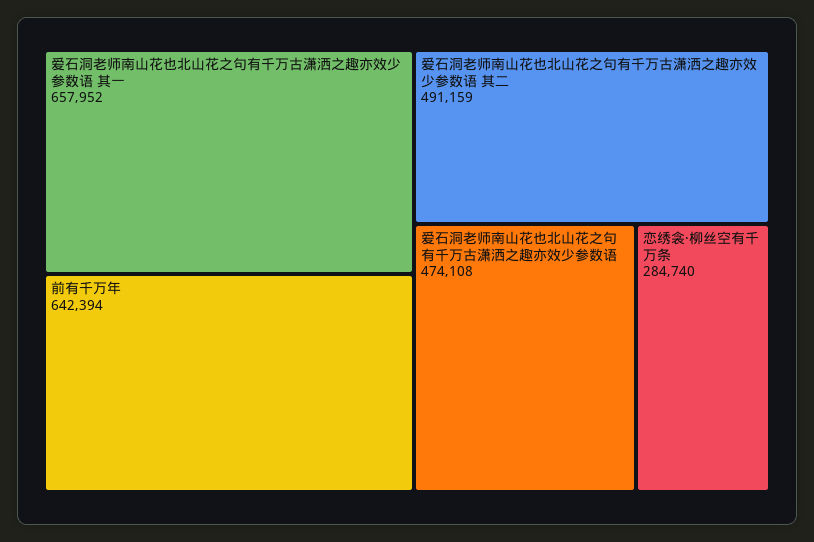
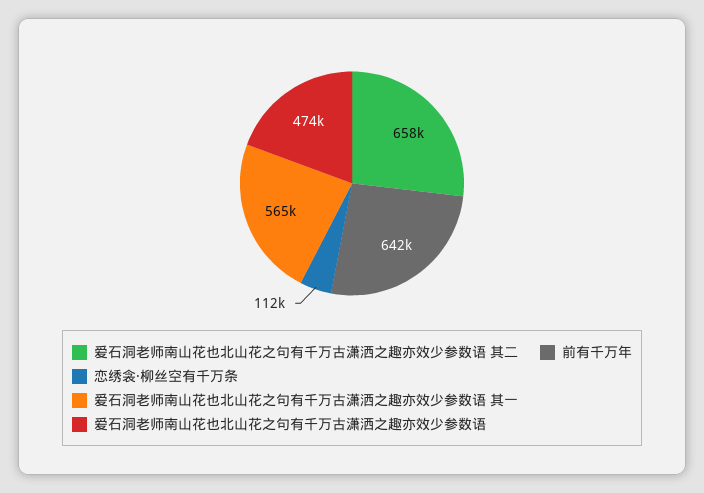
爱石洞老师南山花也北山花之句有千万古潇洒之趣亦效少参数语 其一: 657952 -> 565000
爱石洞老师南山花也北山花之句有千万古潇洒之趣亦效少参数语 其二: 491159 -> 658000
恋绣衾·柳丝空有千万条: 284740 -> 112000

